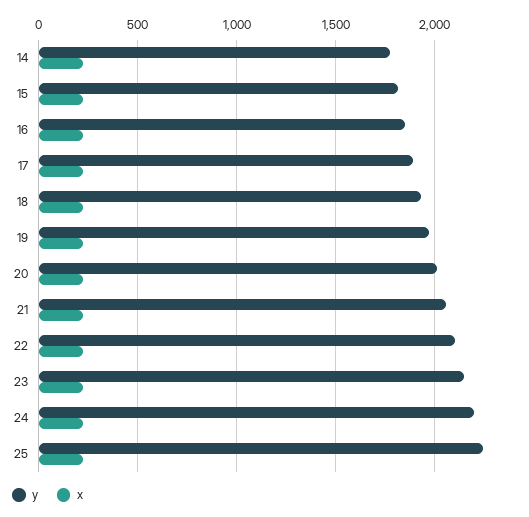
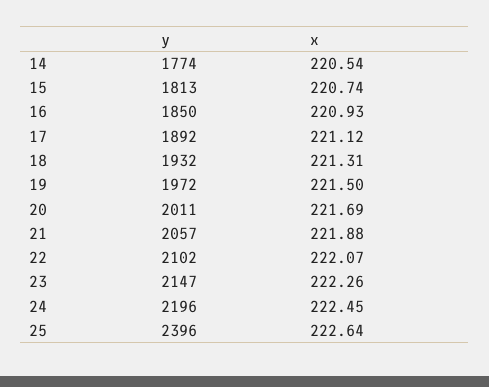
y, 25: 2250 -> 2396

